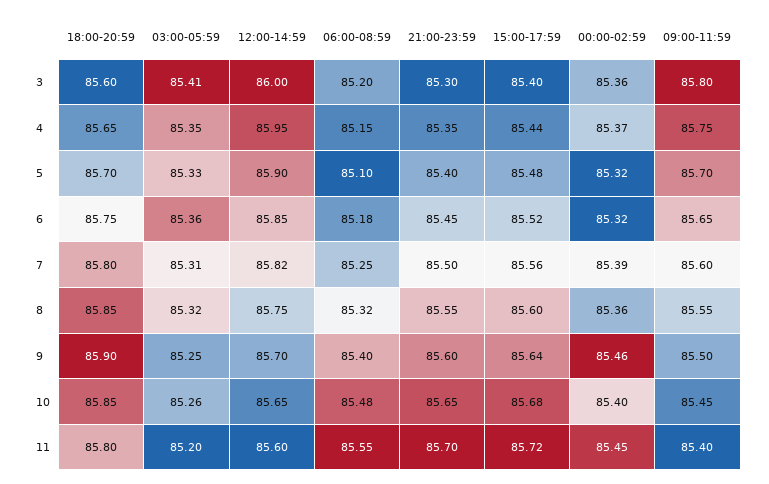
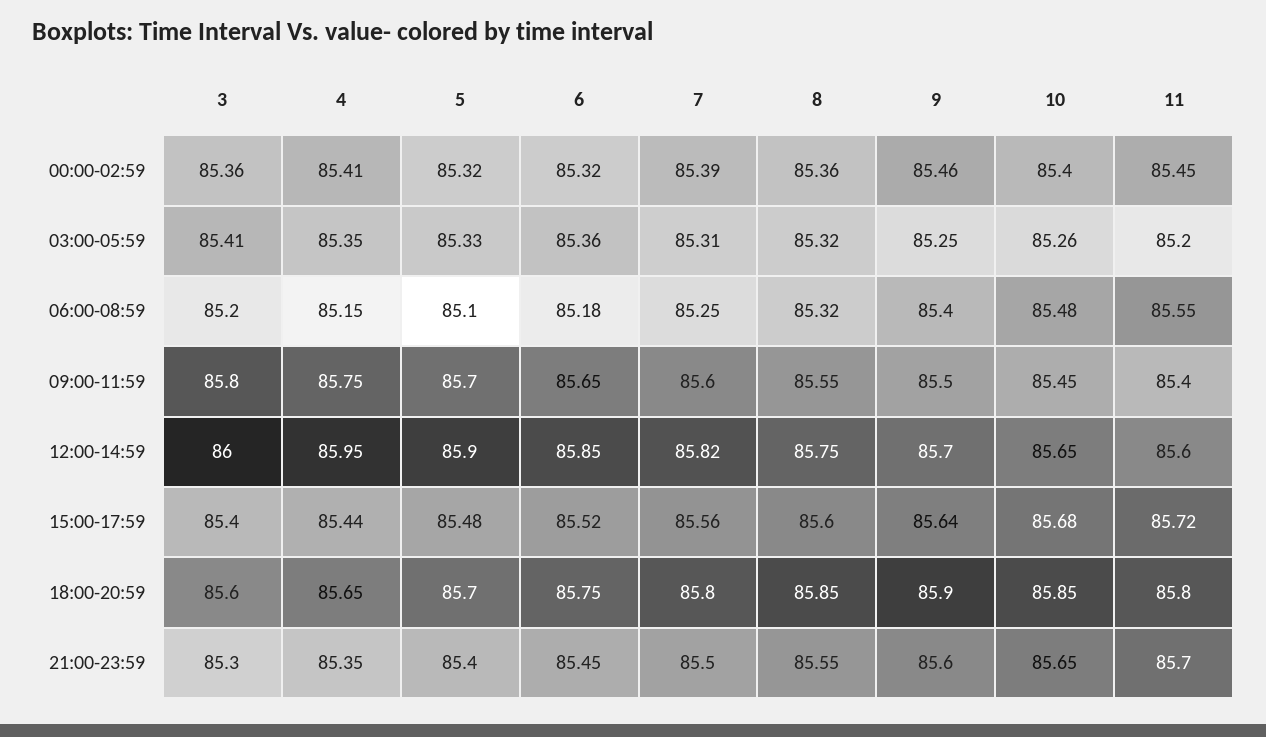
00:00-02:59, 4: 85.37 -> 85.41

